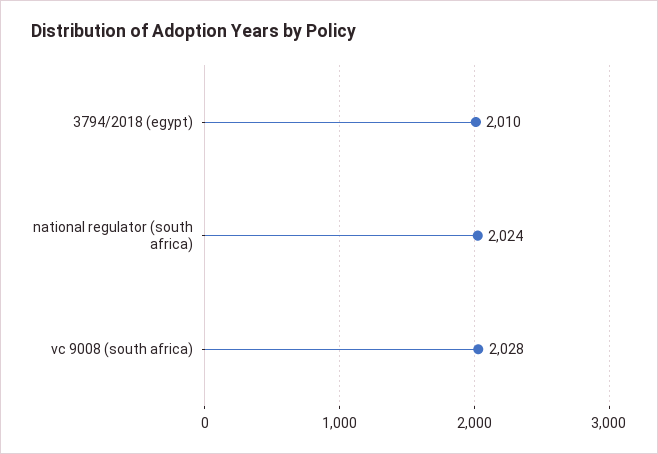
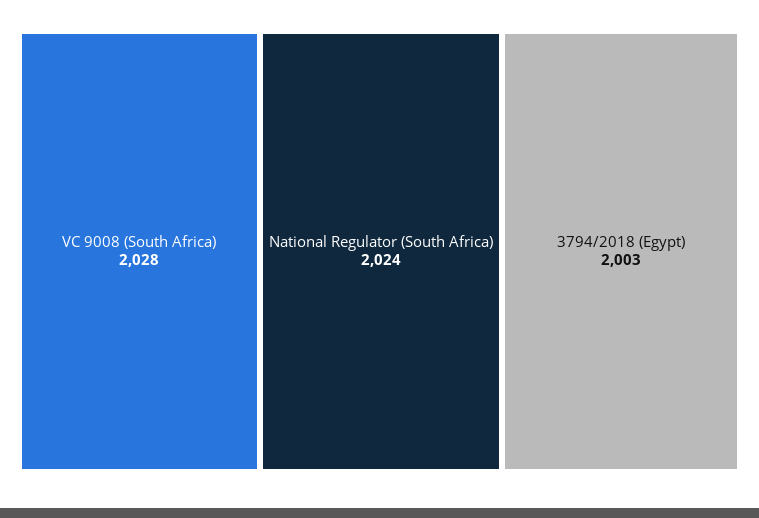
3794/2018 (egypt): 2010 -> 2003

